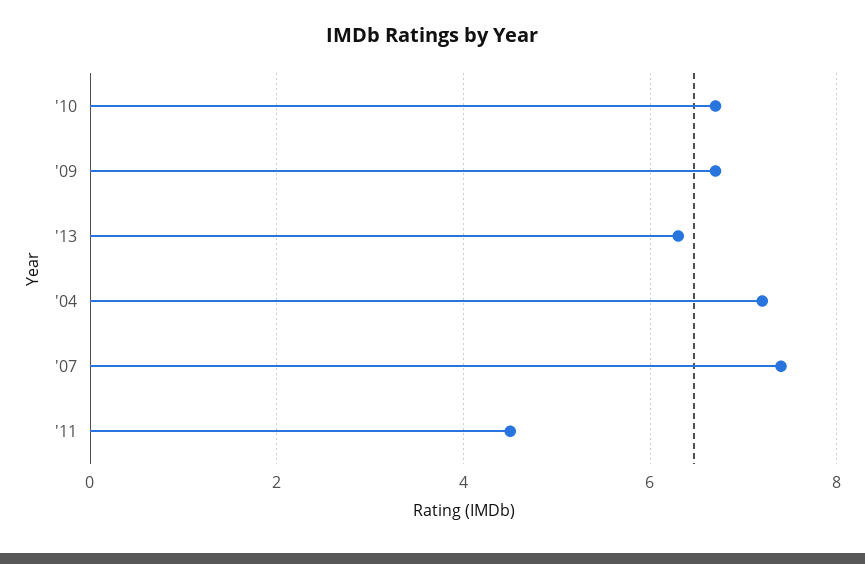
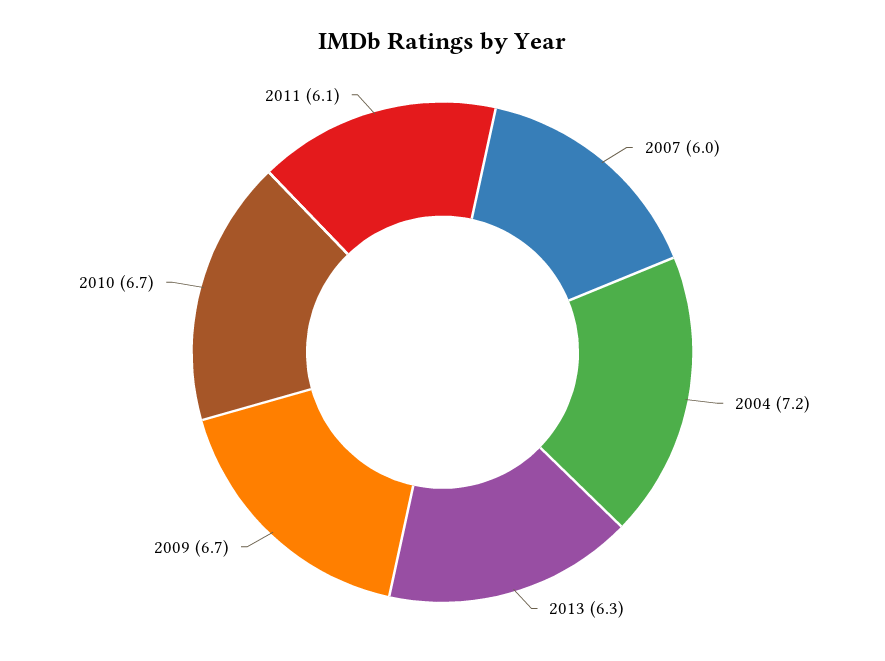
'07: 7.5 -> 6
'11: 4.5 -> 6.1

